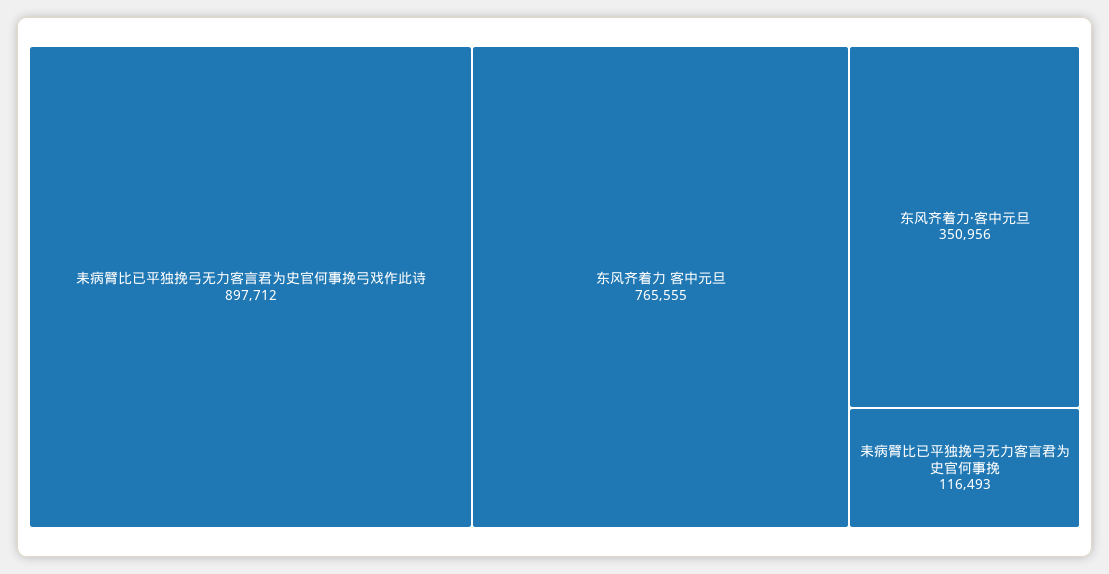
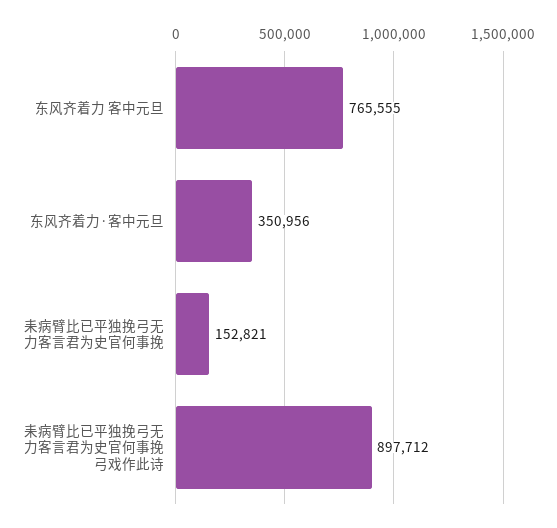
耒病臂比已平独挽弓无力客言君为史官何事挽: 116493 -> 152821

